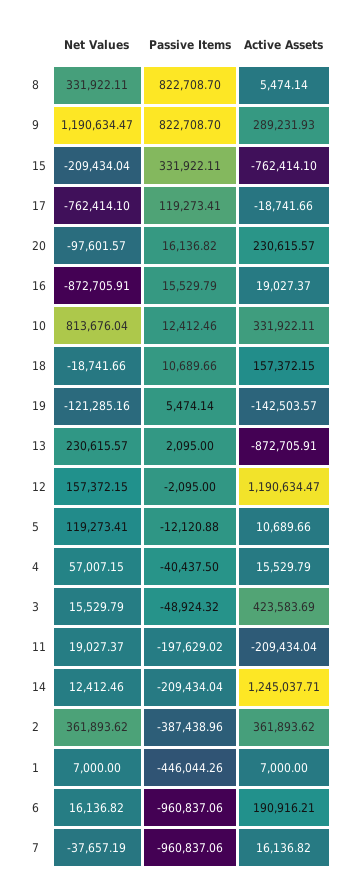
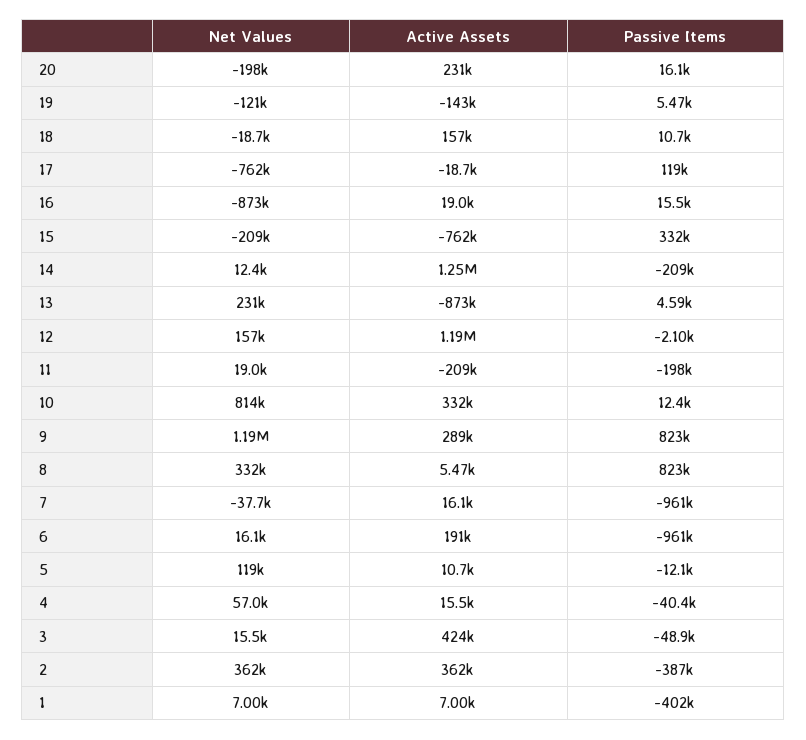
Net Values, 20: -97601.57 -> -198000
Passive Items, 13: 2095 -> 4590
Passive Items, 1: -446044.26 -> -402000

